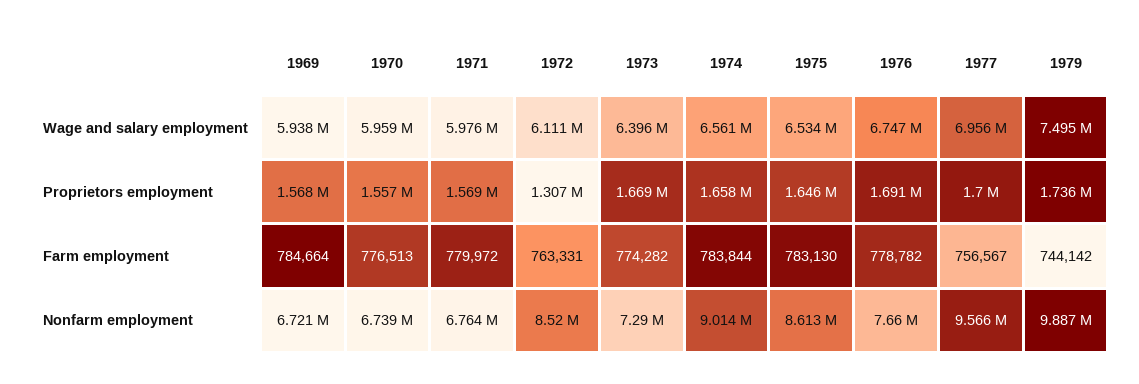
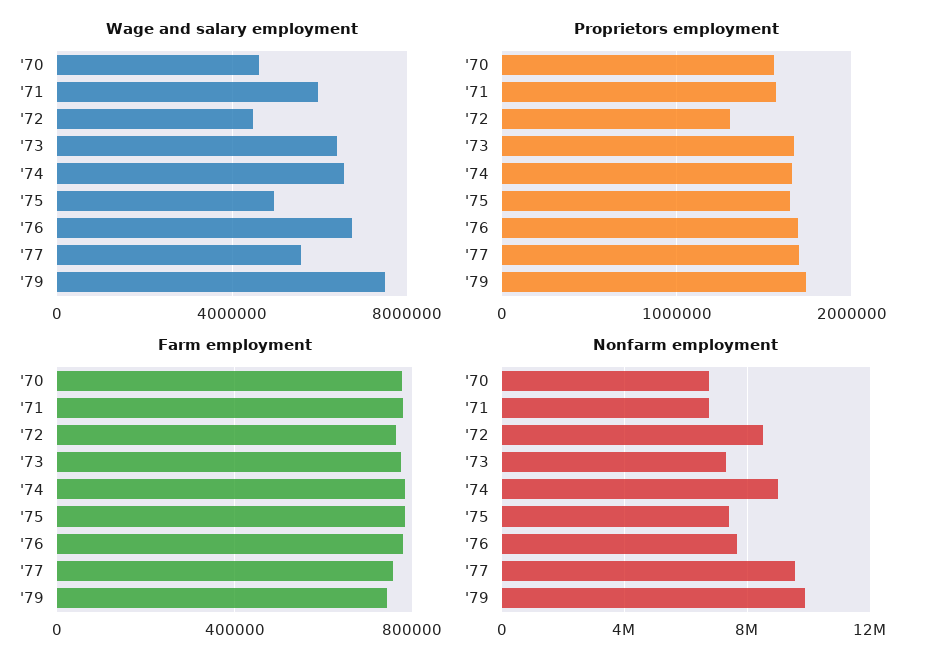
Wage and salary employment, 1969: 5938000 -> none
Wage and salary employment, 1970: 5959000 -> 4500000
Wage and salary employment, 1972: 6111000 -> 4500000
Wage and salary employment, 1975: 6534000 -> 5000000
Wage and salary employment, 1977: 6956000 -> 5500000
Proprietors employment, 1969: 1568000 -> none
Farm employment, 1969: 784664 -> none
Nonfarm employment, 1969: 6721000 -> none
Nonfarm employment, 1975: 8613000 -> 7500000

